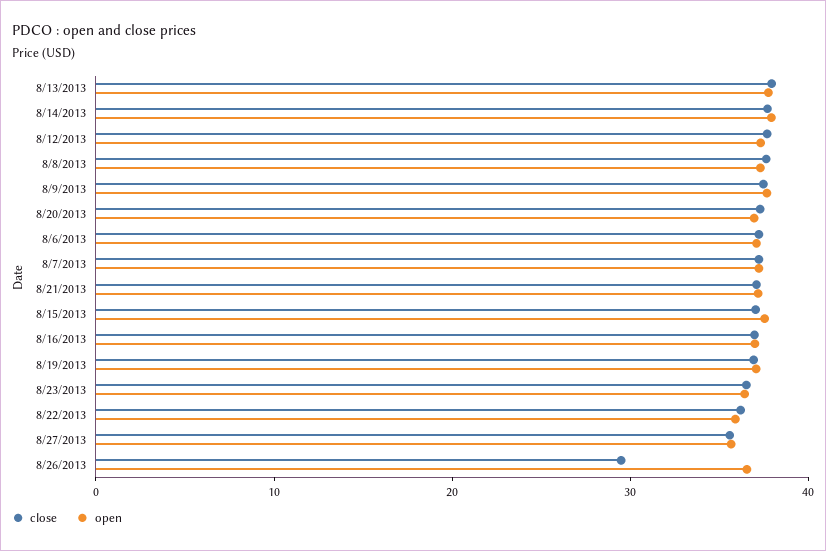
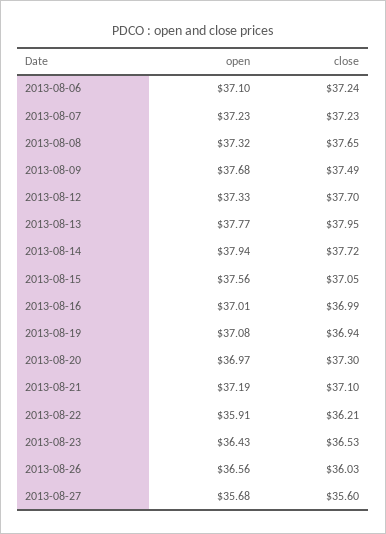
close, 8/26/2013: 30 -> 36.03

